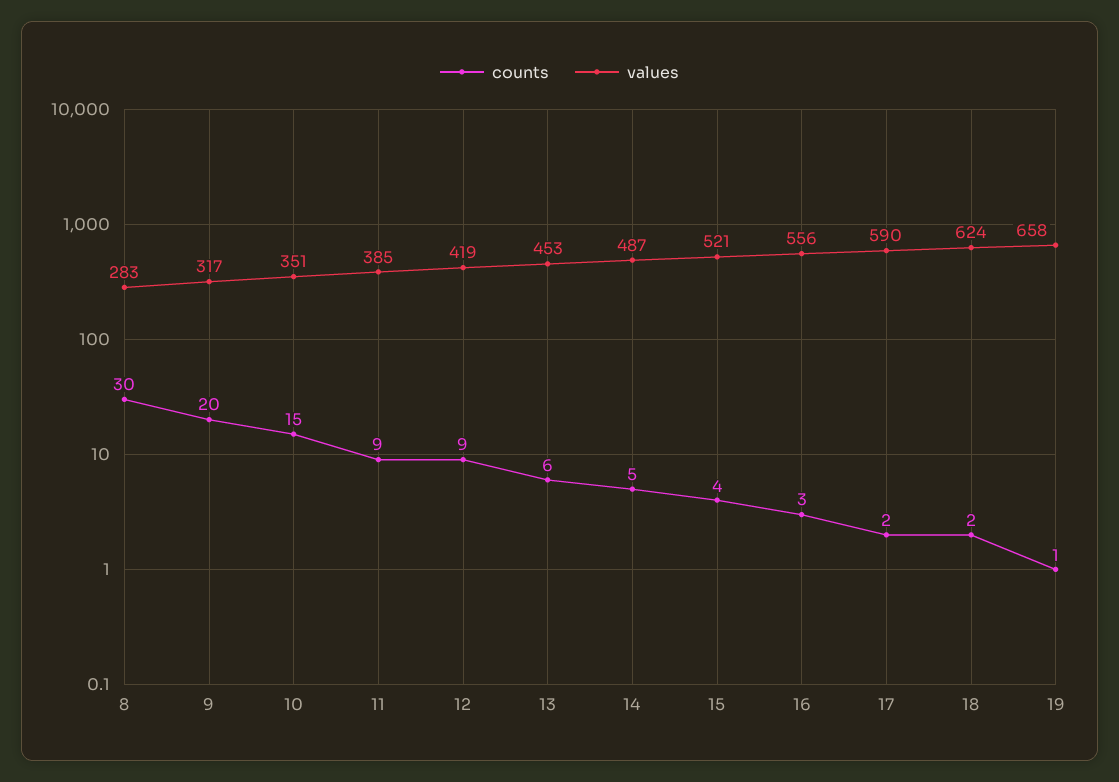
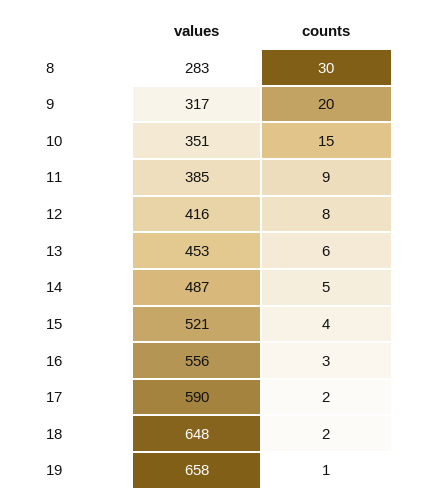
counts, 12: 9 -> 8
values, 12: 419 -> 416
values, 18: 624 -> 648

